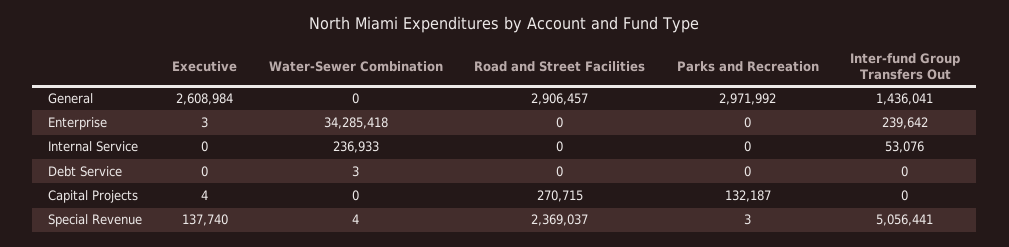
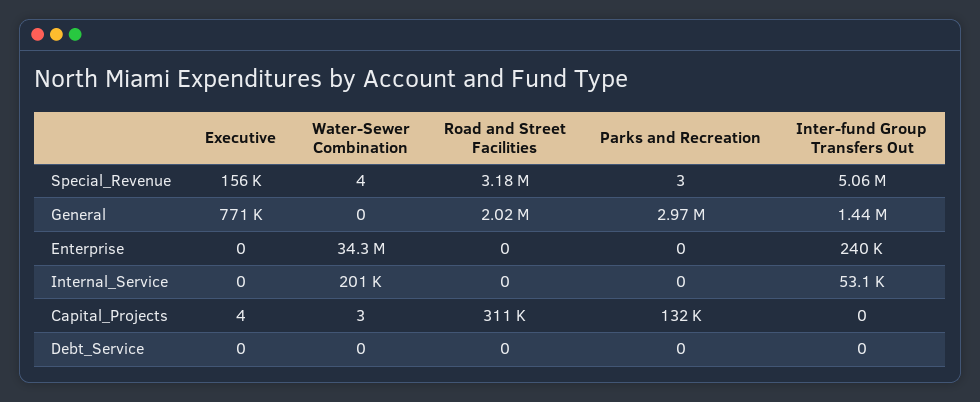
Executive, General: 2608984 -> 771000
Road and Street Facilities, General: 2906457 -> 2020000
Executive, Enterprise: 3 -> 0
Water-Sewer Combination, Internal Service: 236933 -> 201000
Water-Sewer Combination, Debt Service: 3 -> 0
Water-Sewer Combination, Capital Projects: 0 -> 3
Road and Street Facilities, Capital Projects: 270715 -> 311000
Executive, Special Revenue: 137740 -> 156000
Road and Street Facilities, Special Revenue: 2369037 -> 3180000

